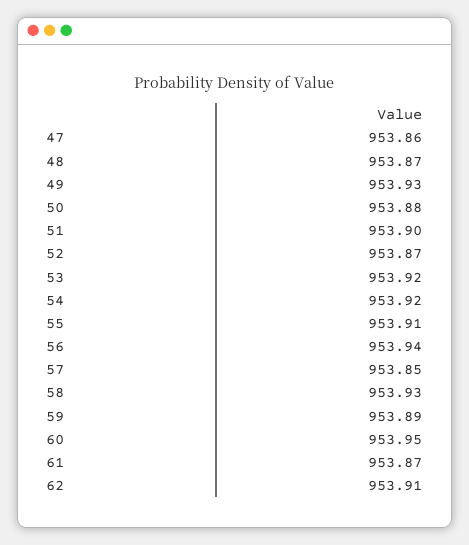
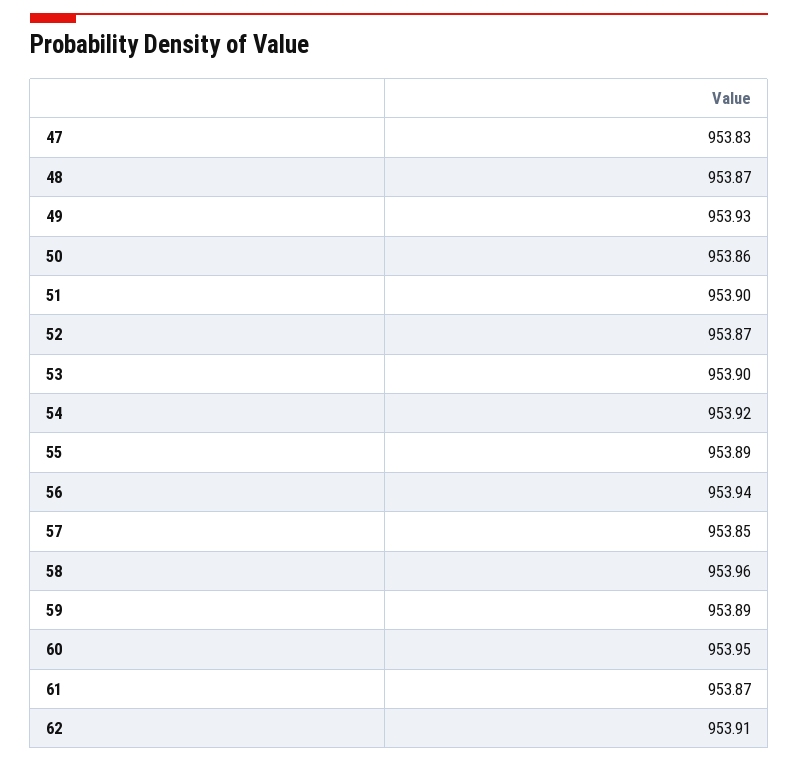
47: 953.86 -> 953.83
50: 953.88 -> 953.86
53: 953.92 -> 953.9
55: 953.91 -> 953.89
58: 953.93 -> 953.96

